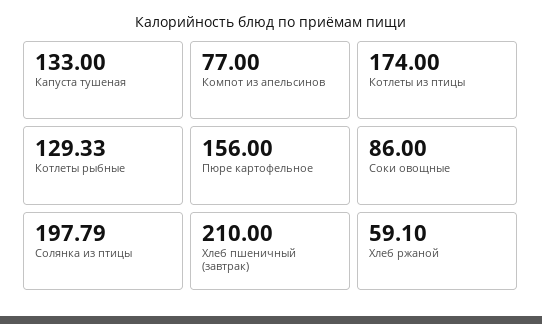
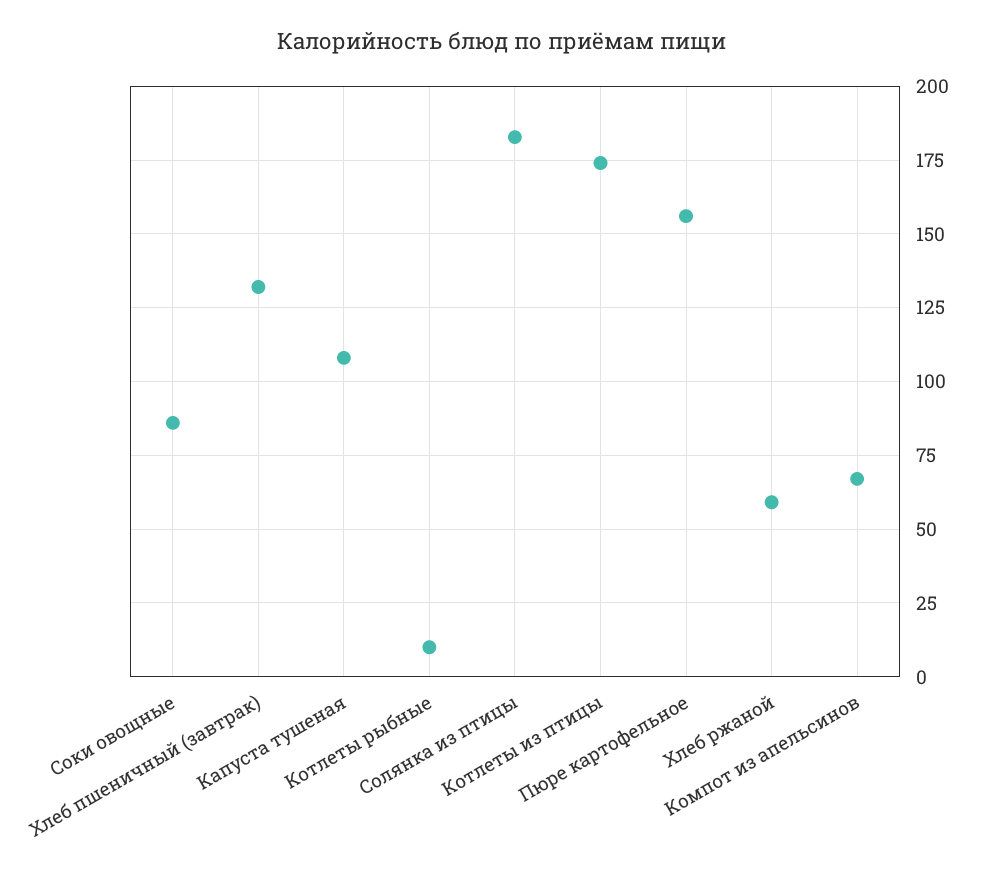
Капуста тушеная: 133 -> 107.5
Компот из апельсинов: 77 -> 67.5
Котлеты рыбные: 129.33 -> 10
Солянка из птицы: 197.79 -> 182.5
Хлеб пшеничный (завтрак): 210 -> 132.5

